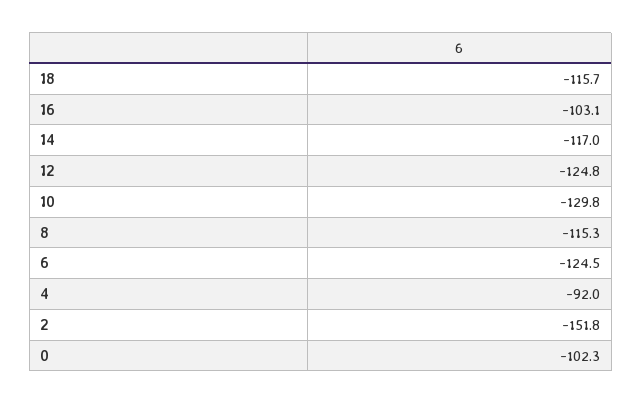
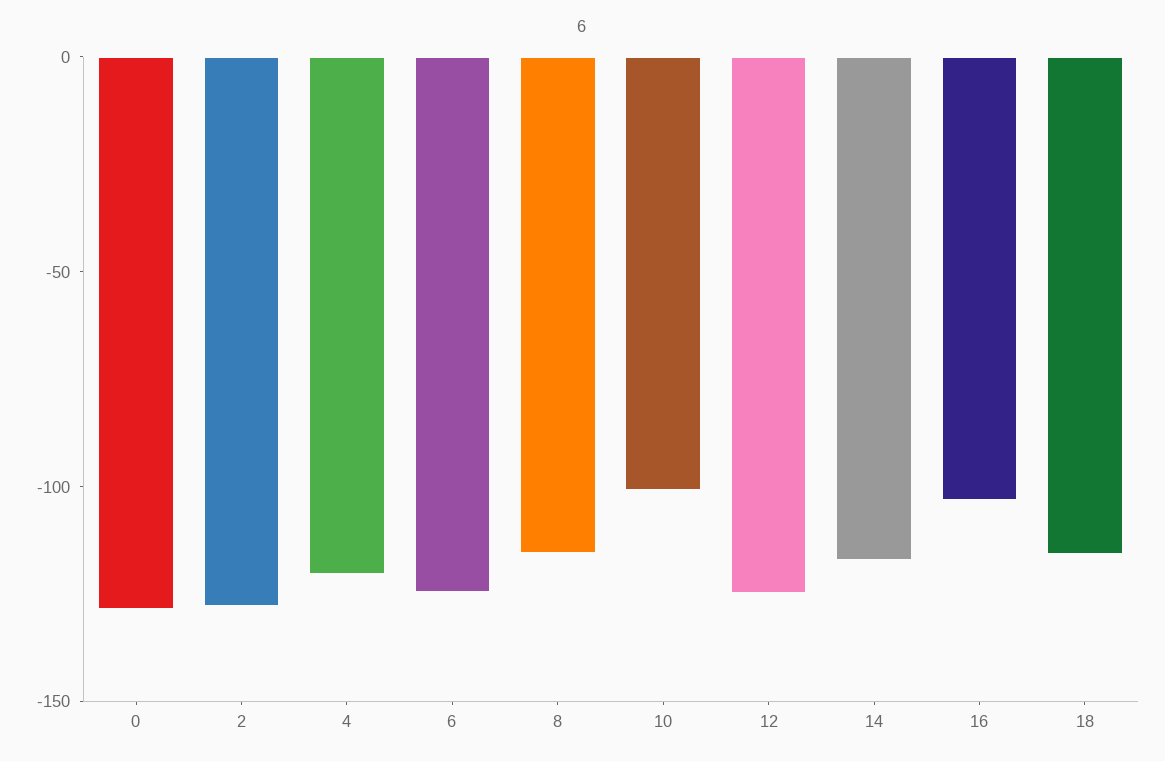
10: -129.8 -> -100
4: -92 -> -120
2: -151.8 -> -130
0: -102.3 -> -130

